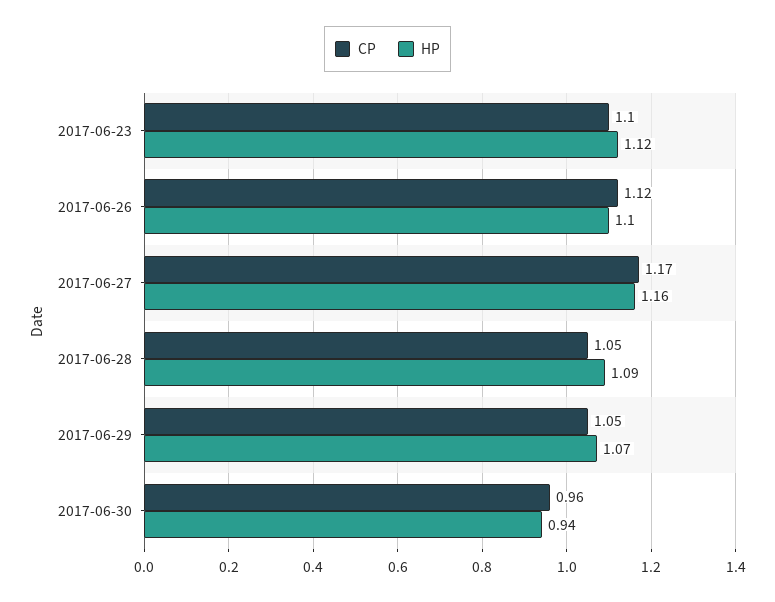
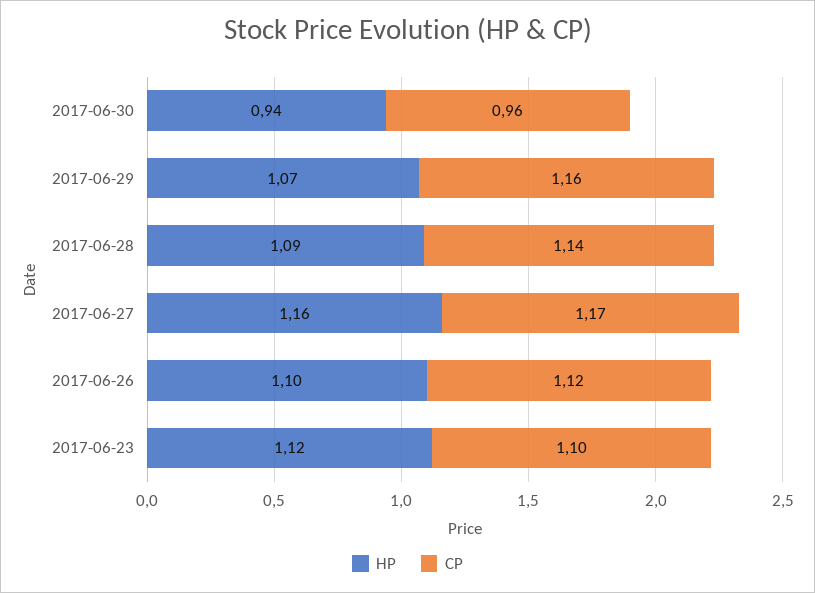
CP, 2017-06-28: 1.05 -> 1.14
CP, 2017-06-29: 1.05 -> 1.16

